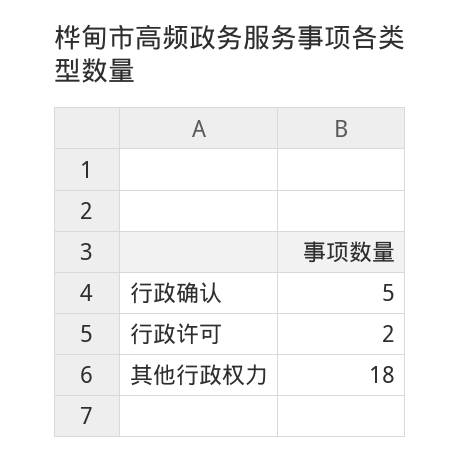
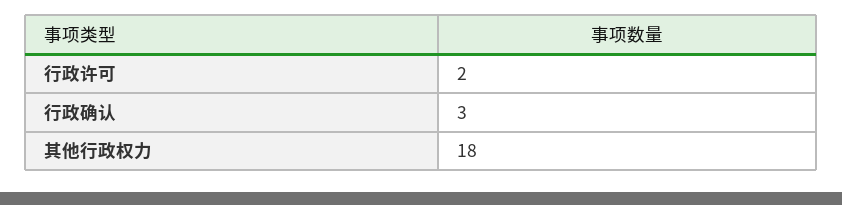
行政确认: 5 -> 3

